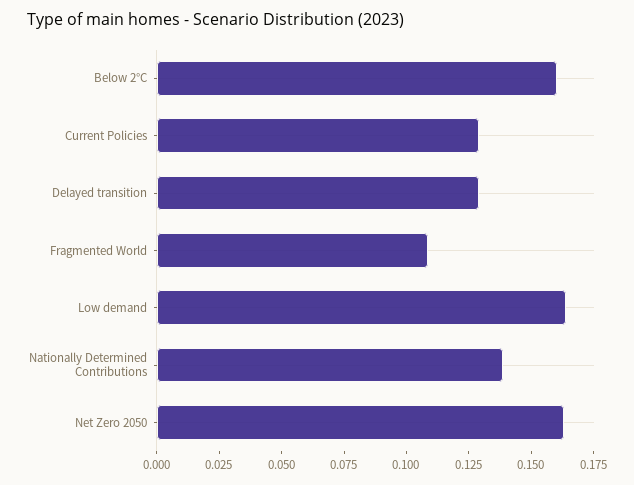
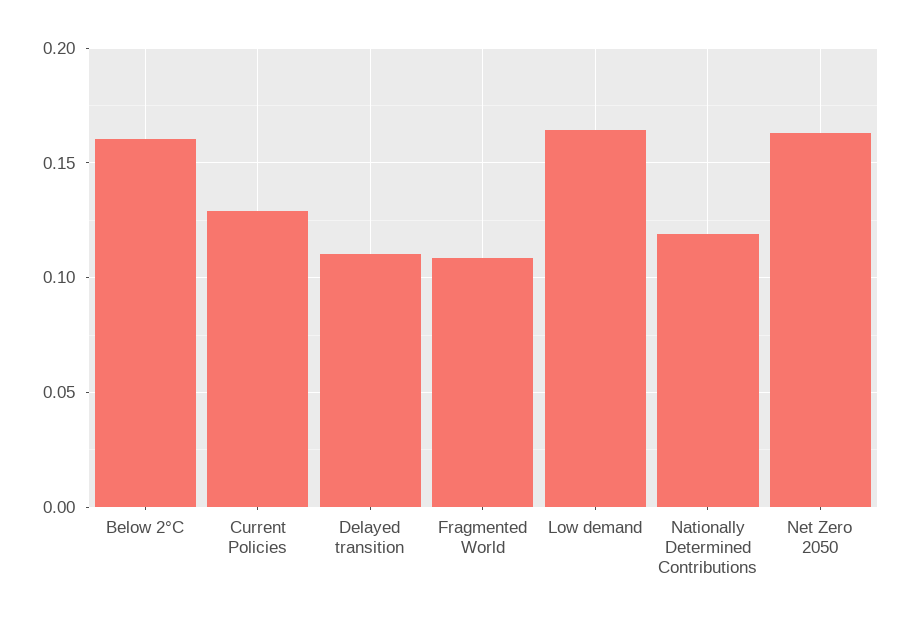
Delayed transition: 0.13 -> 0.11
Nationally Determined Contributions: 0.14 -> 0.12

